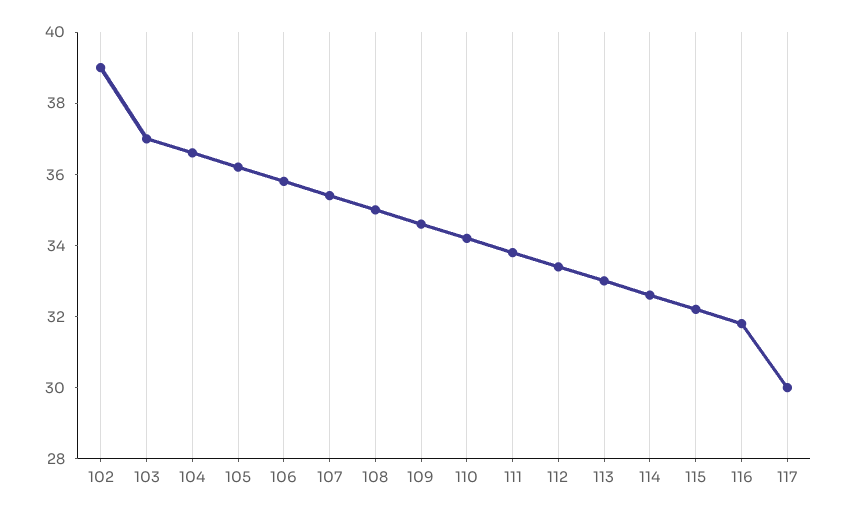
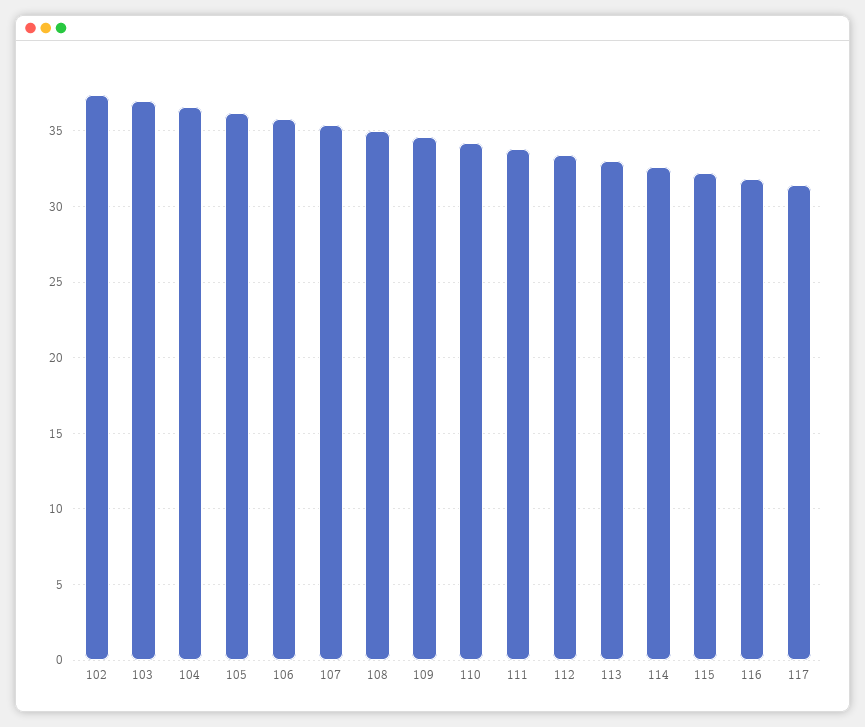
102: 39 -> 37.5
117: 30 -> 31.5

